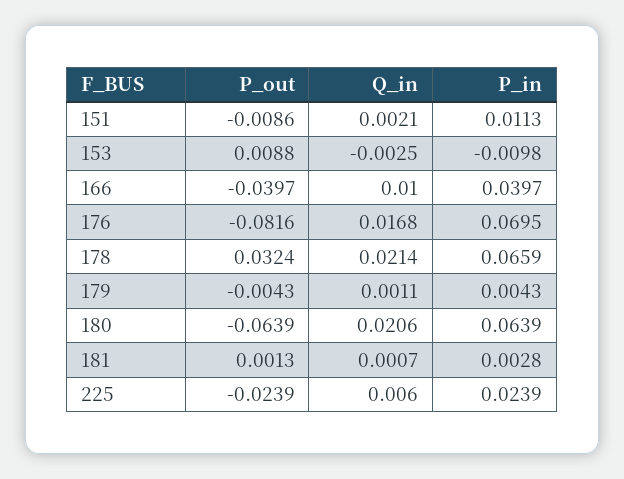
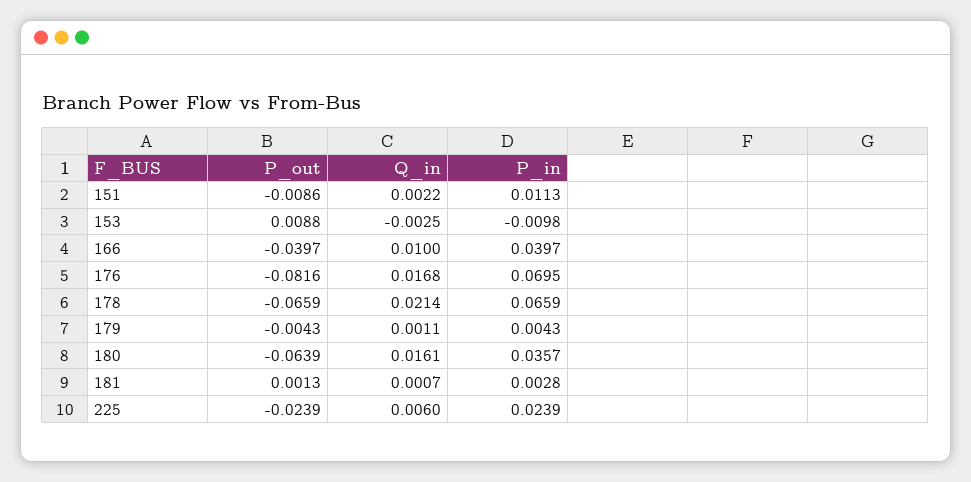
Q_in, 151: 0.0021 -> 0.0022
P_out, 178: 0.0324 -> -0.0659
Q_in, 180: 0.0206 -> 0.0161
P_in, 180: 0.0639 -> 0.0357

